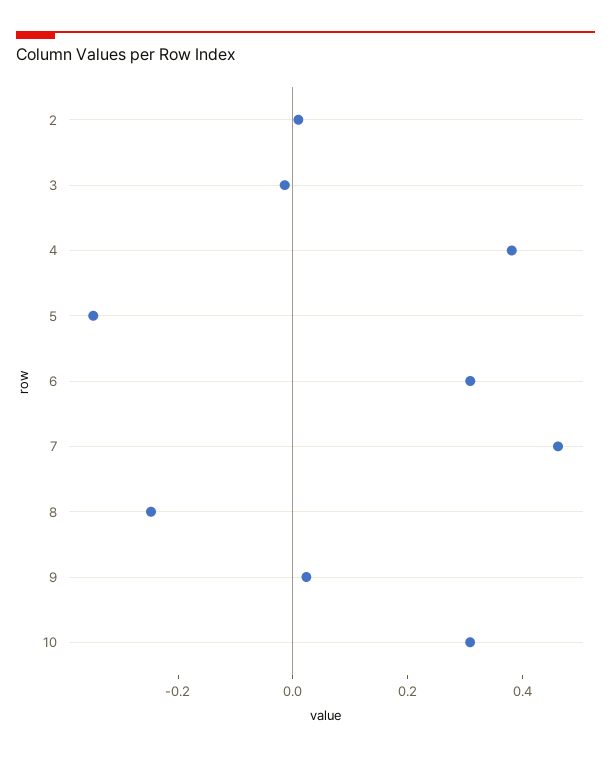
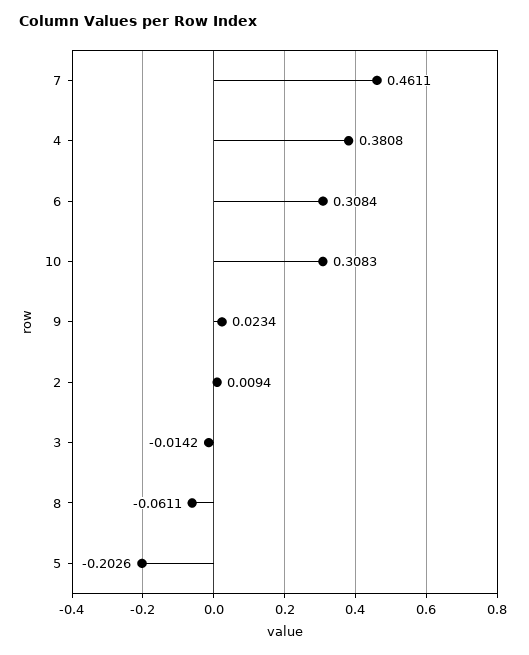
5: -0.35 -> -0.2026
8: -0.25 -> -0.0611

